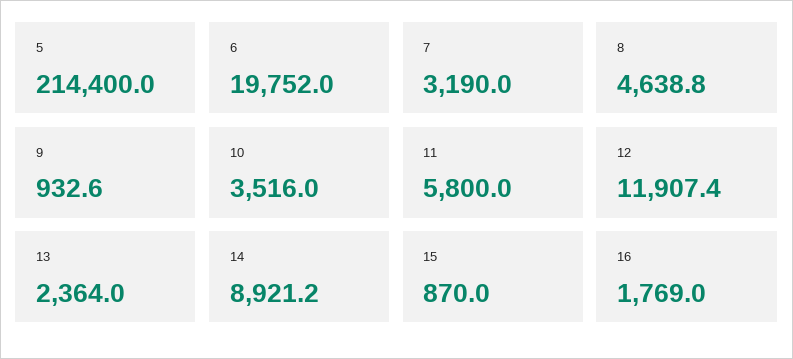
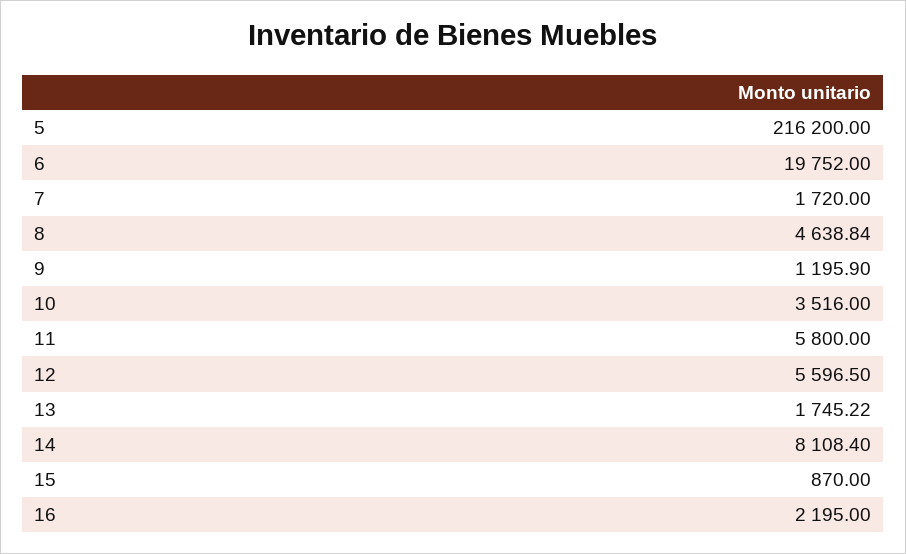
5: 214400 -> 216200
7: 3190 -> 1720
9: 932.6 -> 1195.9
12: 11907.4 -> 5596.5
13: 2364 -> 1745.22
14: 8921.2 -> 8108.4
16: 1769 -> 2195

